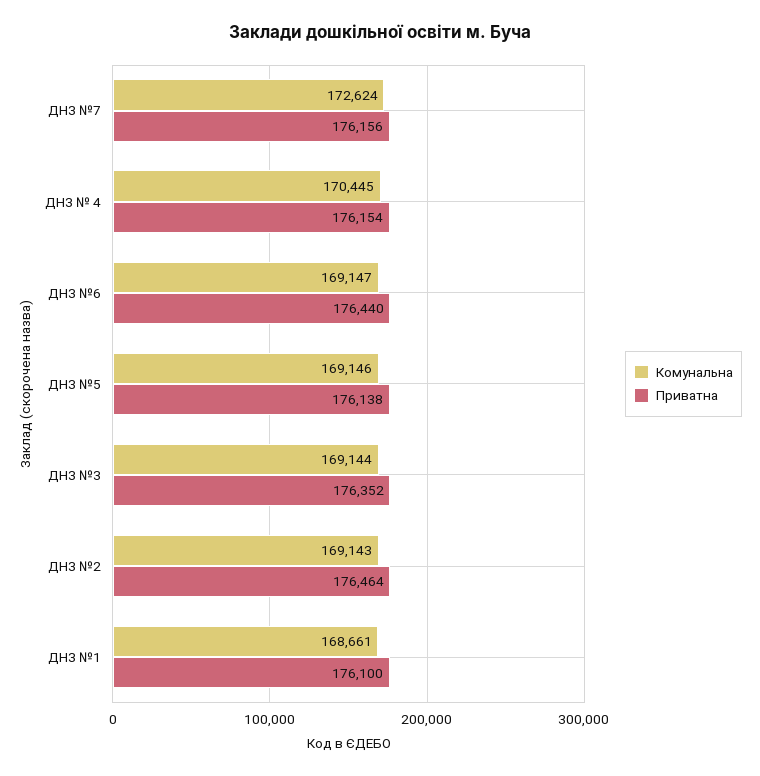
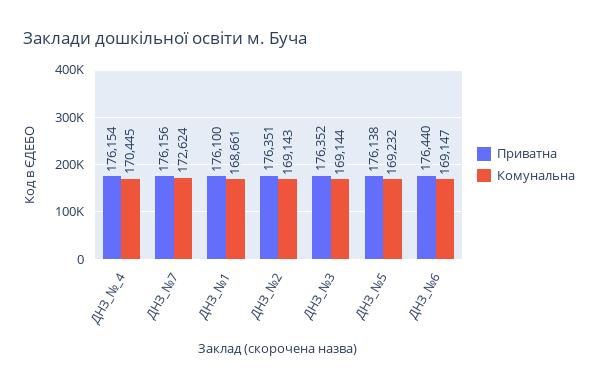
Комунальна, ДНЗ №5: 169146 -> 169232
Приватна, ДНЗ №2: 176464 -> 176351

